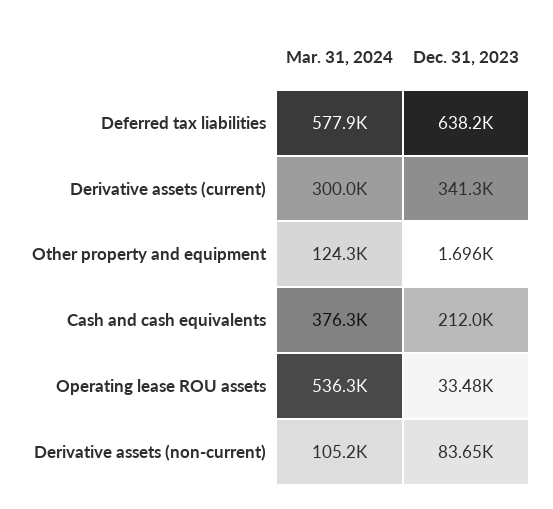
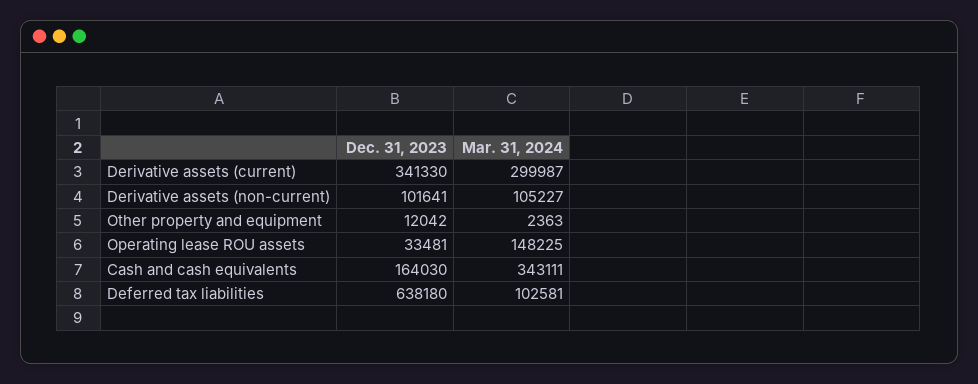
Mar. 31, 2024, Deferred tax liabilities: 577900 -> 102581
Mar. 31, 2024, Other property and equipment: 124300 -> 2363
Dec. 31, 2023, Other property and equipment: 1696 -> 12042
Mar. 31, 2024, Cash and cash equivalents: 376300 -> 343111
Dec. 31, 2023, Cash and cash equivalents: 212000 -> 164030
Mar. 31, 2024, Operating lease ROU assets: 536300 -> 148225
Dec. 31, 2023, Derivative assets (non-current): 83650 -> 101641

